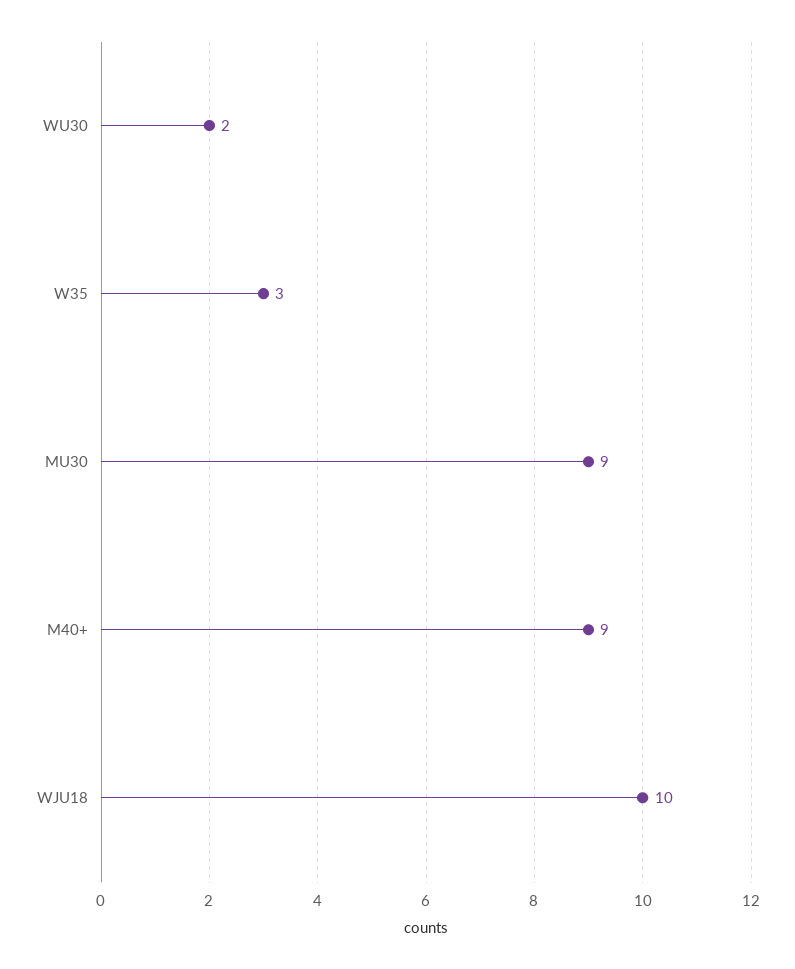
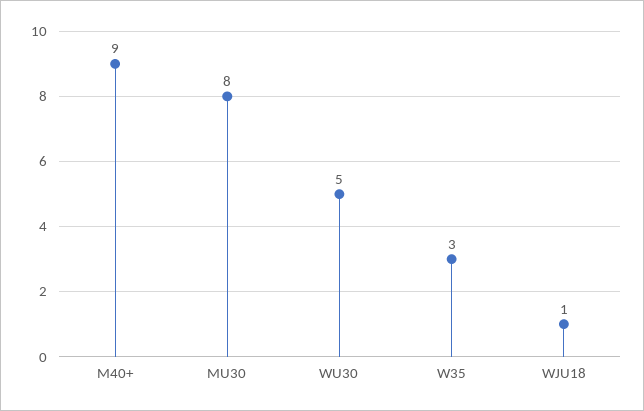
WU30: 2 -> 5
MU30: 9 -> 8
WJU18: 10 -> 1

